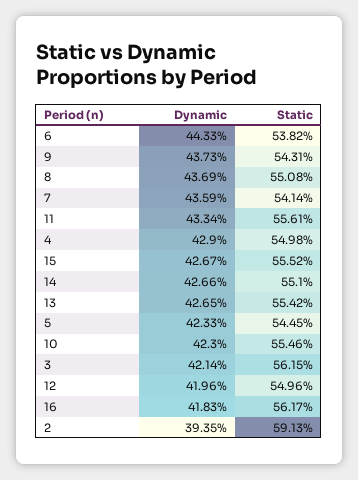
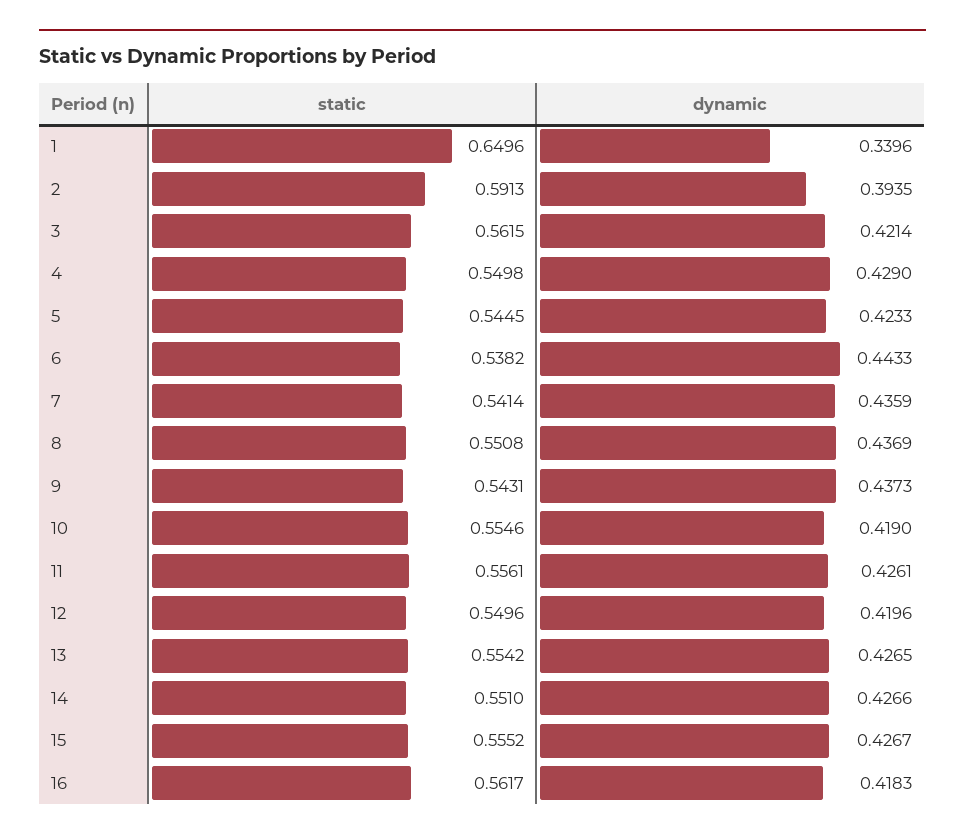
Dynamic, 11: 0.4334 -> 0.4261
Dynamic, 10: 0.423 -> 0.419
Static, 1: none -> 0.6496
Dynamic, 1: none -> 0.3396

